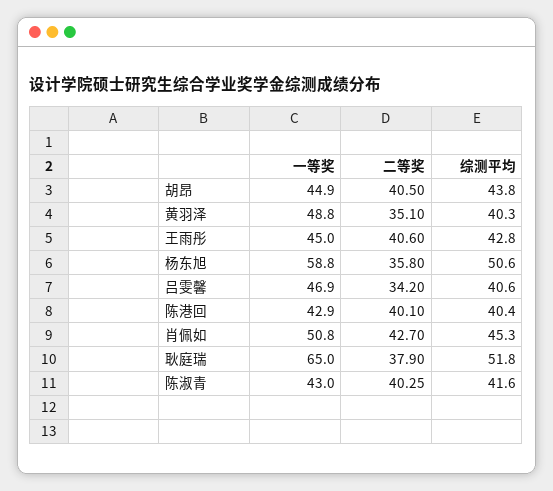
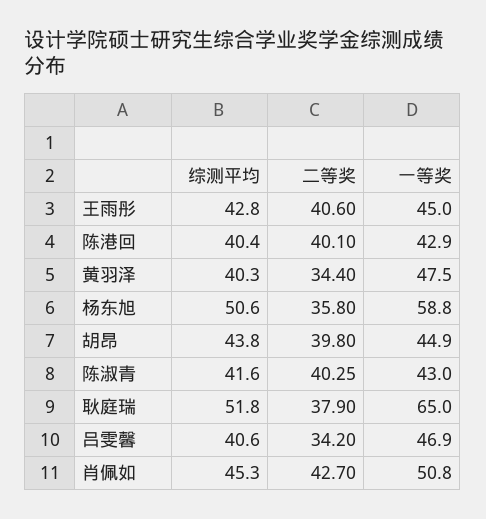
二等奖, 胡昂: 40.5 -> 39.8
一等奖, 黄羽泽: 48.8 -> 47.5
二等奖, 黄羽泽: 35.1 -> 34.4

